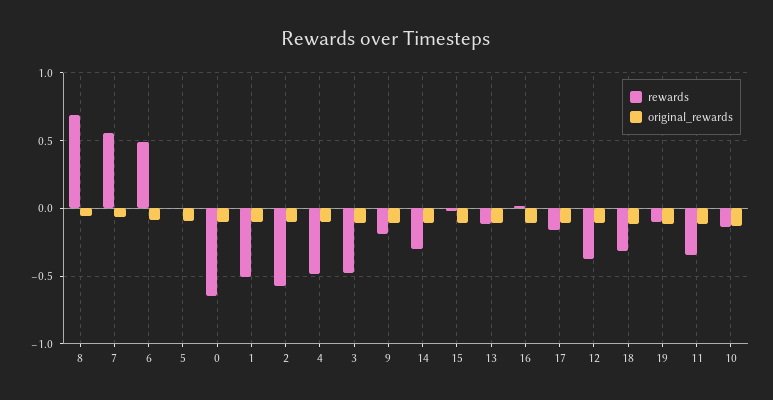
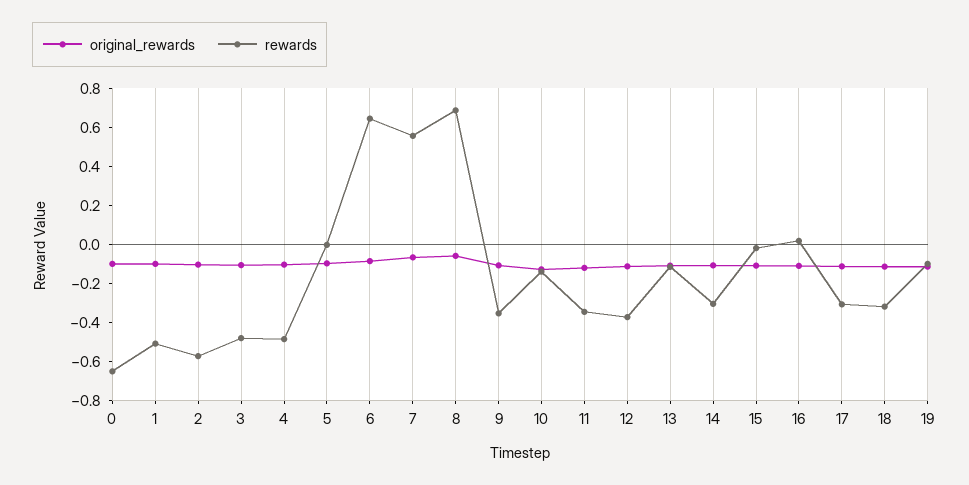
rewards, 6: 0.5 -> 0.65
rewards, 9: -0.2 -> -0.35
rewards, 17: -0.15 -> -0.3

